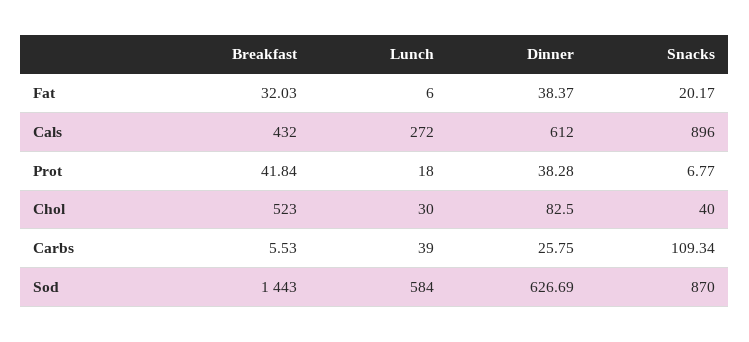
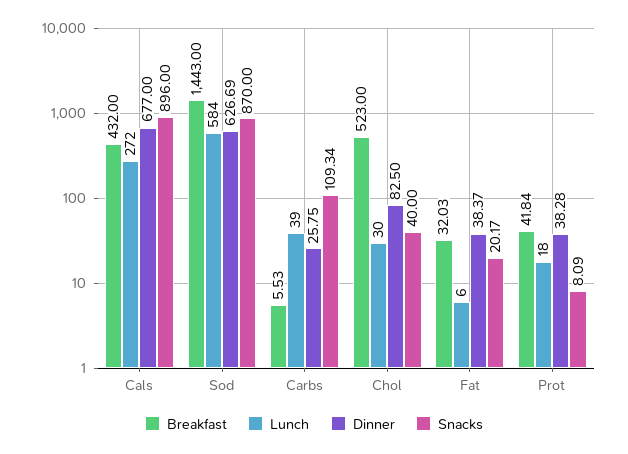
Dinner, Cals: 612 -> 677
Snacks, Prot: 6.77 -> 8.09

